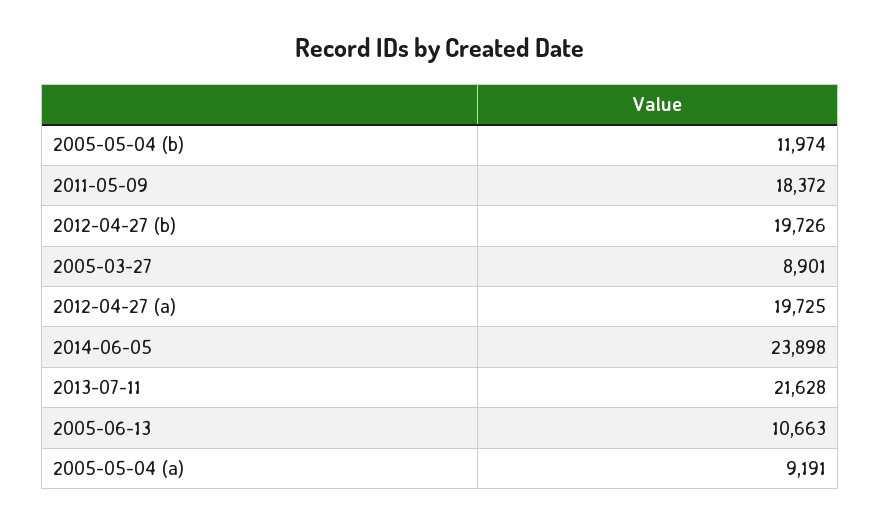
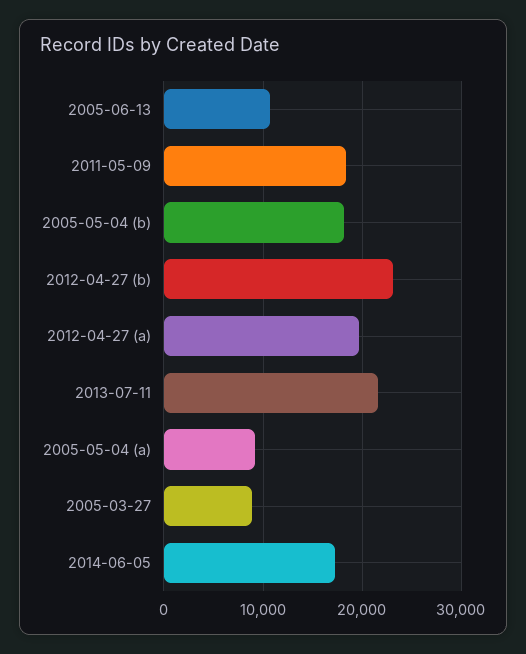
2005-05-04 (b): 11974 -> 18000
2012-04-27 (b): 19726 -> 23000
2014-06-05: 23898 -> 17000

